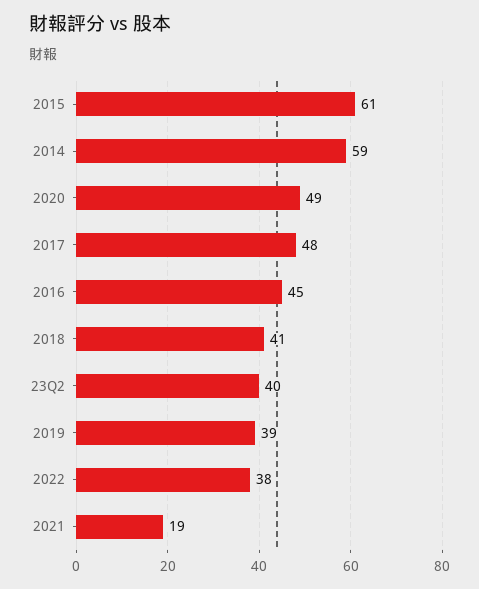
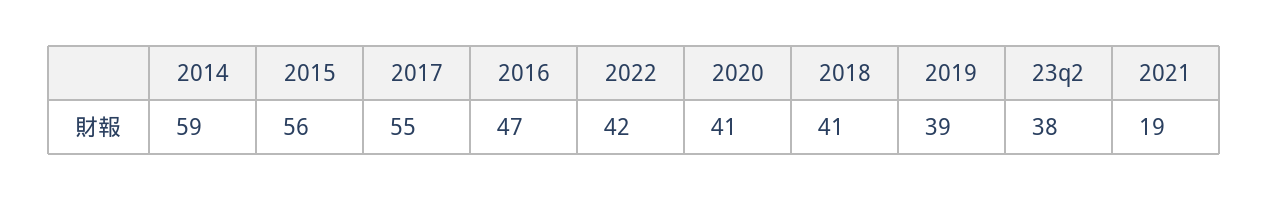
2015: 61 -> 56
2020: 49 -> 41
2017: 48 -> 55
2016: 45 -> 47
23Q2: 40 -> 38
2022: 38 -> 42

